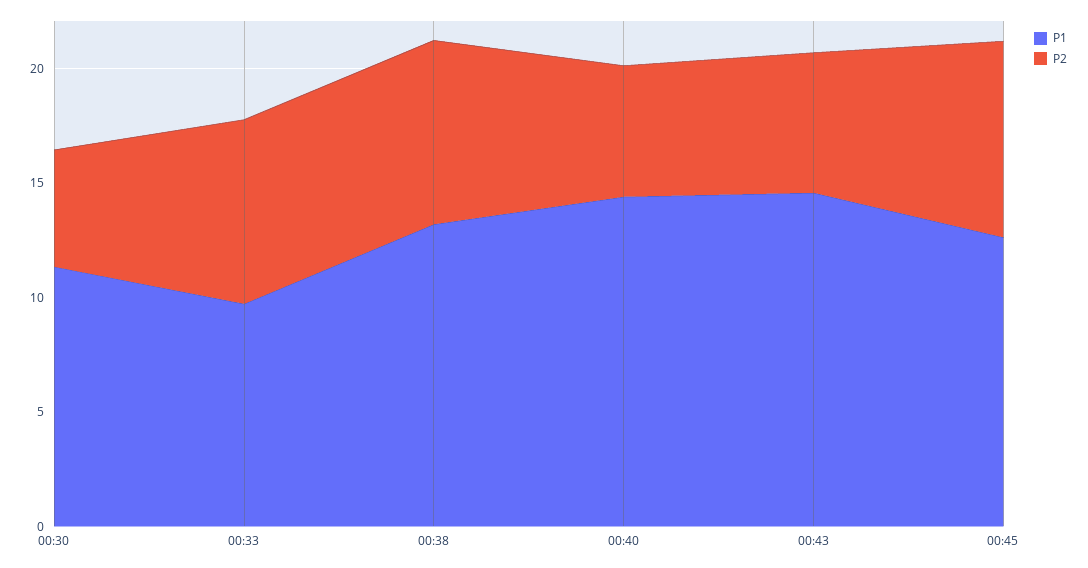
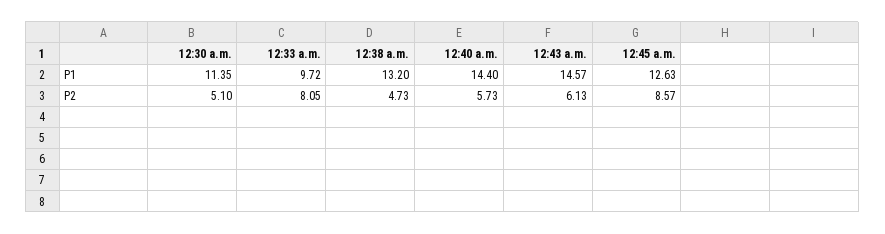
P2, 00:38: 8 -> 4.73

